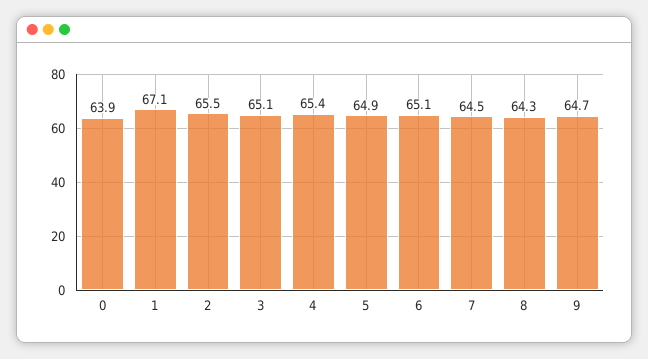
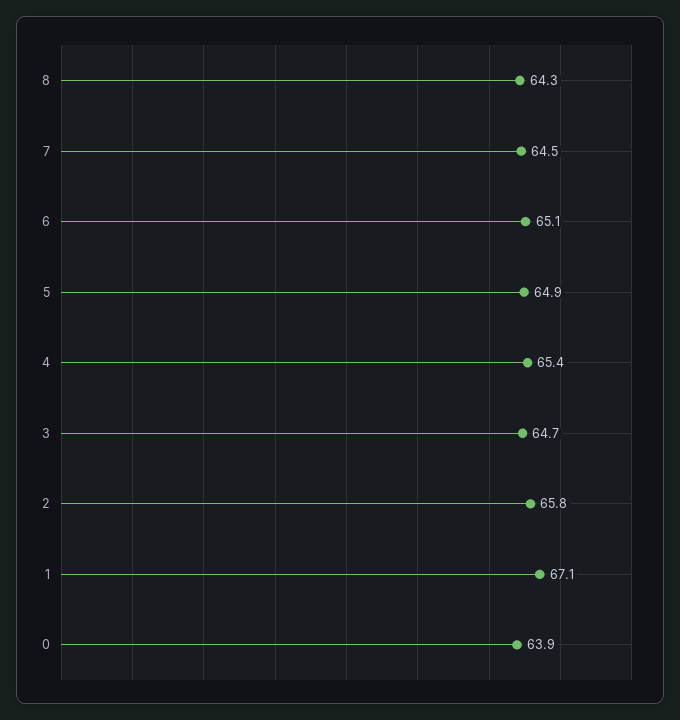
2: 65.5 -> 65.8
3: 65.1 -> 64.7
9: 64.7 -> none

